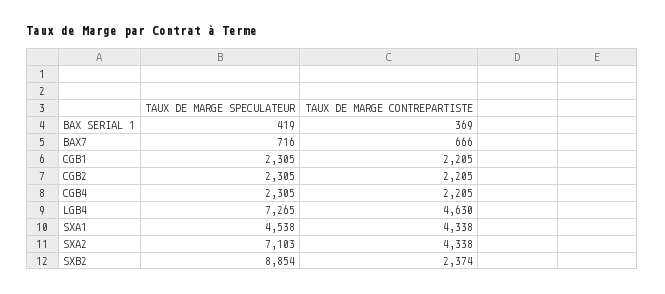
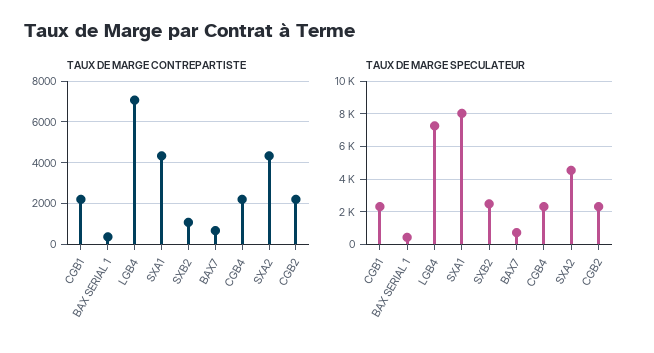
TAUX DE MARGE CONTREPARTISTE, LGB4: 4630 -> 7000
TAUX DE MARGE SPECULATEUR, SXA1: 4538 -> 8000
TAUX DE MARGE SPECULATEUR, SXA2: 7103 -> 4500
TAUX DE MARGE SPECULATEUR, SXB2: 8854 -> 2500
TAUX DE MARGE CONTREPARTISTE, SXB2: 2374 -> 1000

